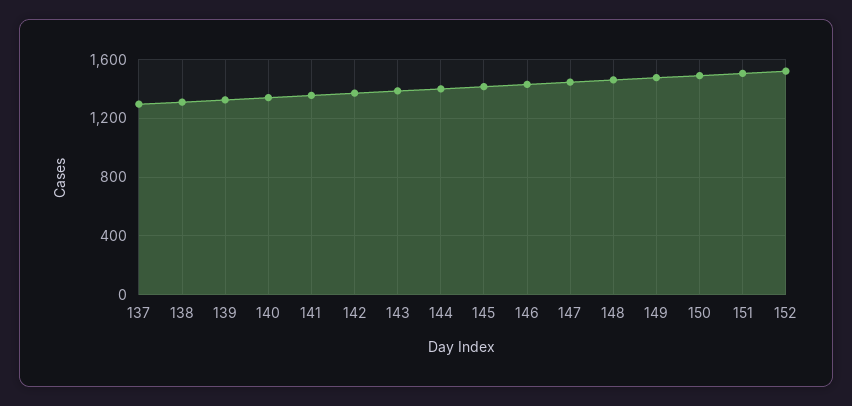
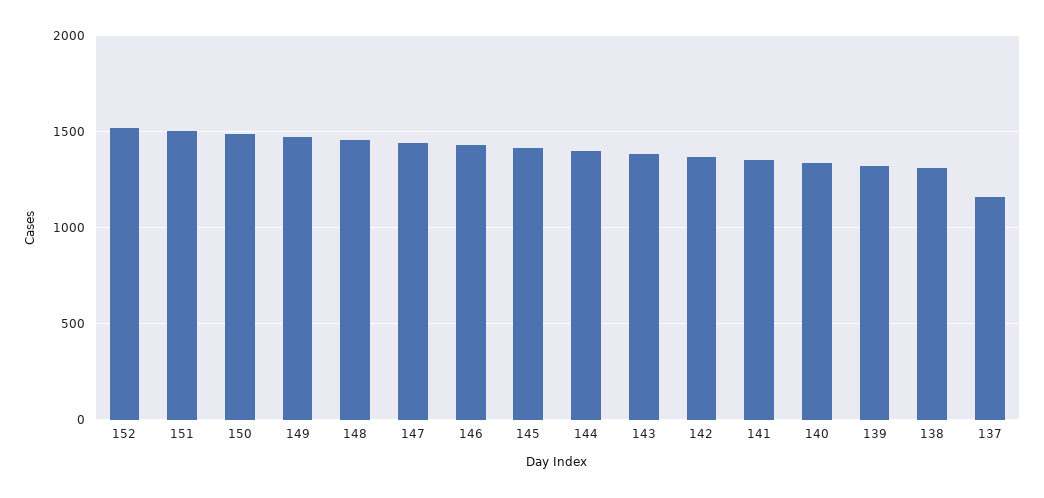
137: 1300 -> 1150

